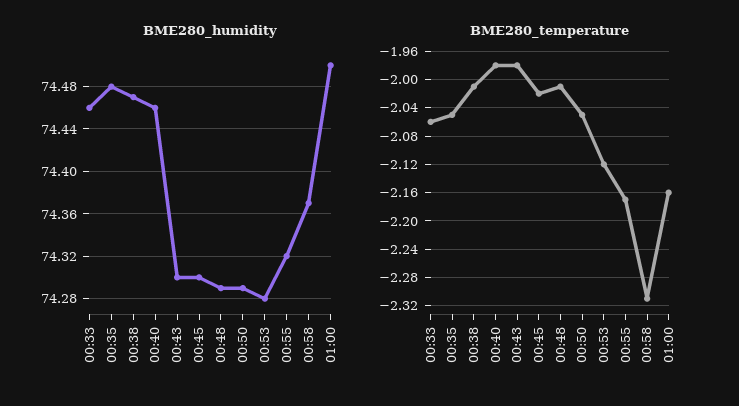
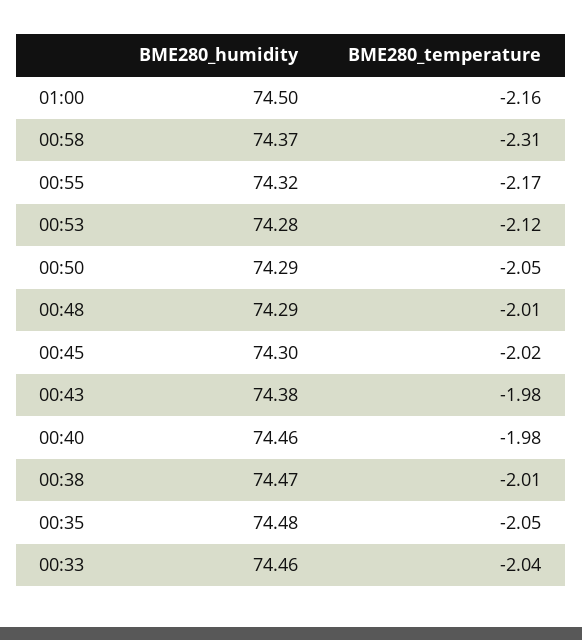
BME280_humidity, 00:43: 74.3 -> 74.38
BME280_temperature, 00:33: -2.06 -> -2.04

